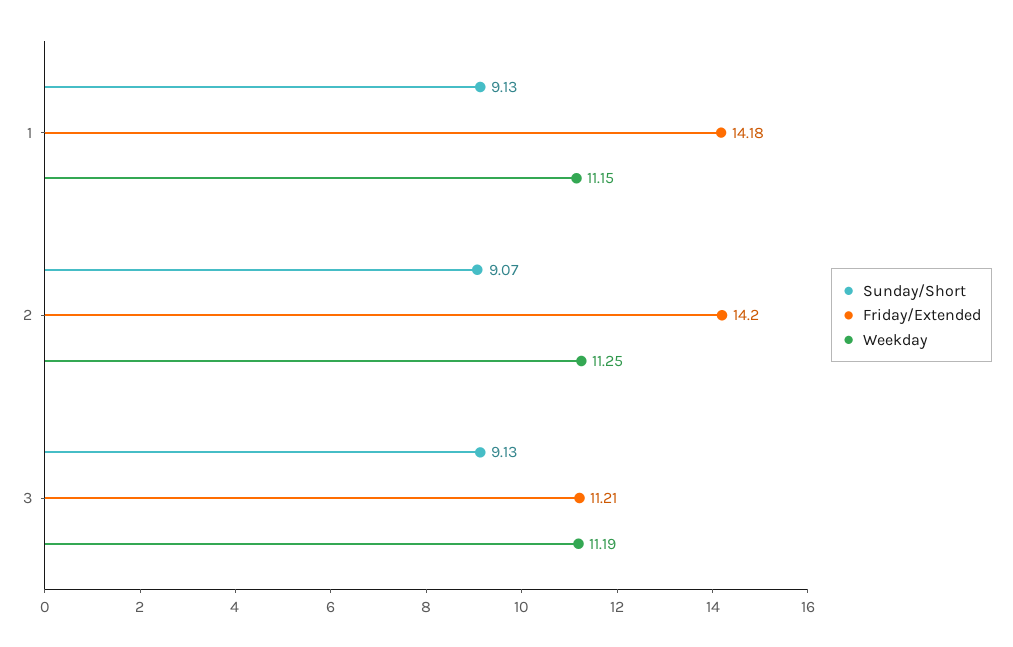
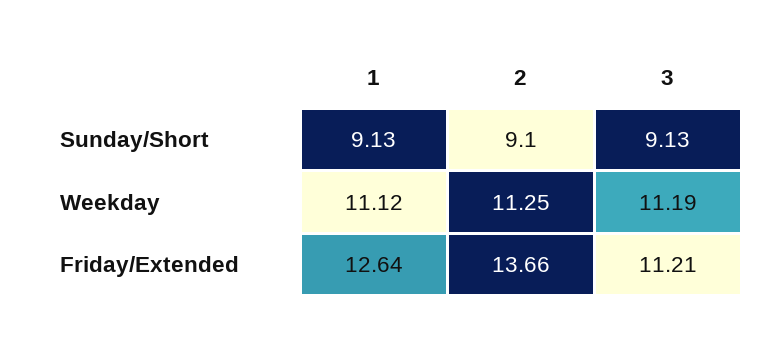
Friday/Extended, 1: 14.18 -> 12.64
Weekday, 1: 11.15 -> 11.12
Sunday/Short, 2: 9.07 -> 9.1
Friday/Extended, 2: 14.2 -> 13.66

